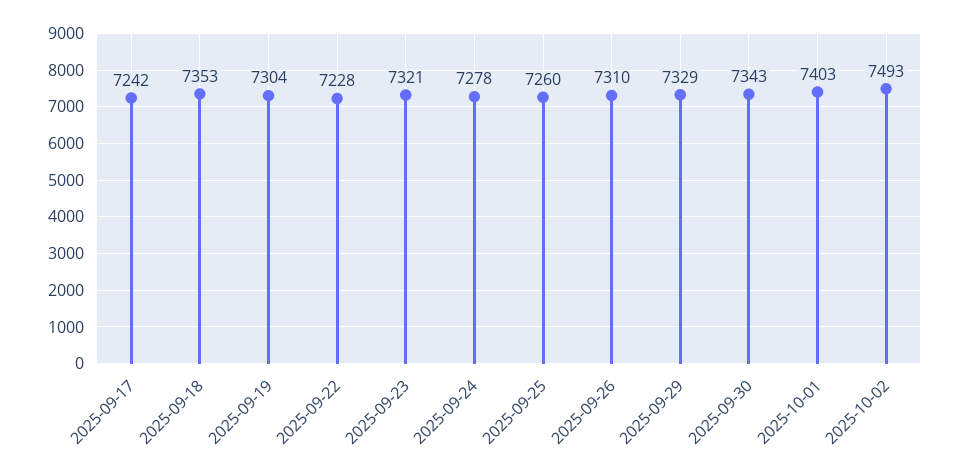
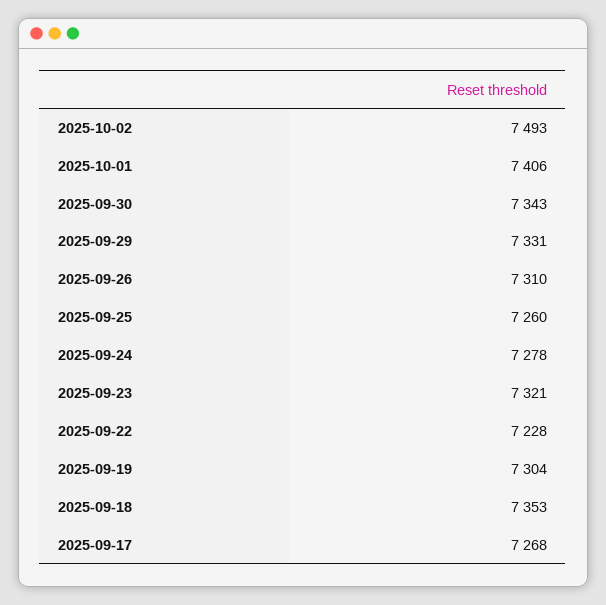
2025-09-17: 7242 -> 7268
2025-09-29: 7329 -> 7331
2025-10-01: 7403 -> 7406

